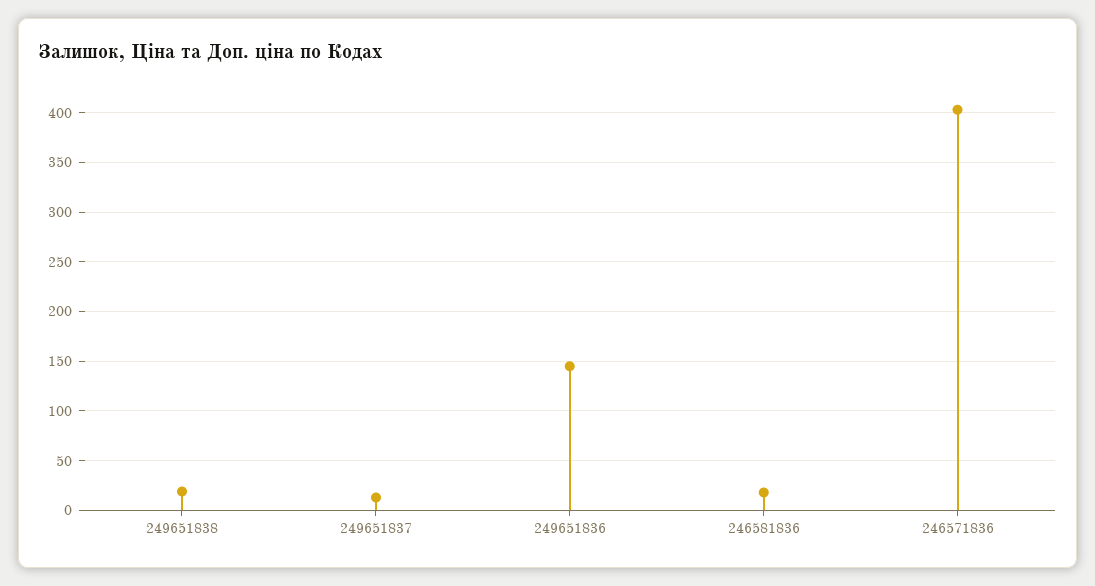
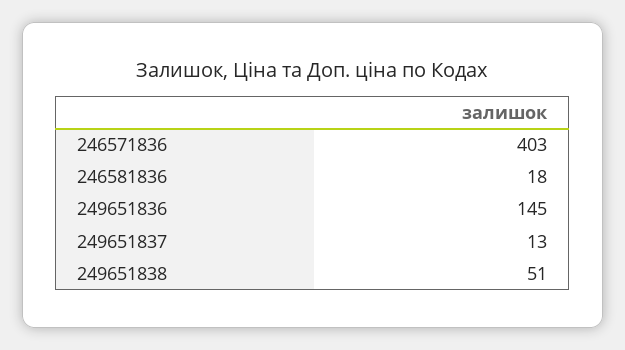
249651838: 20 -> 51

